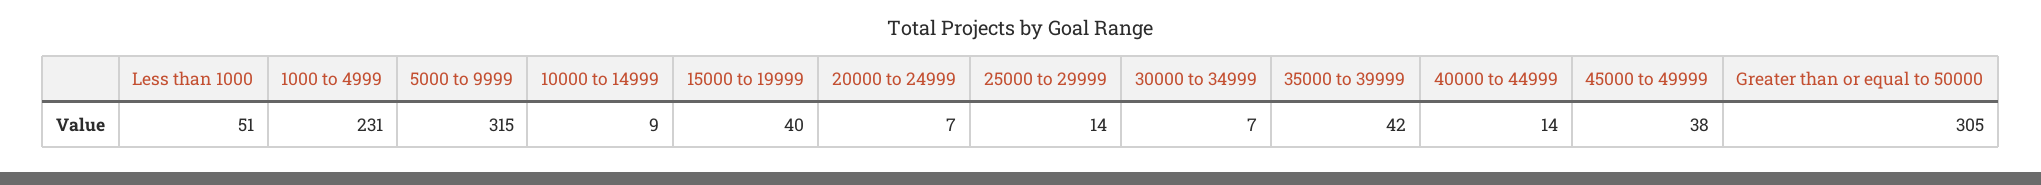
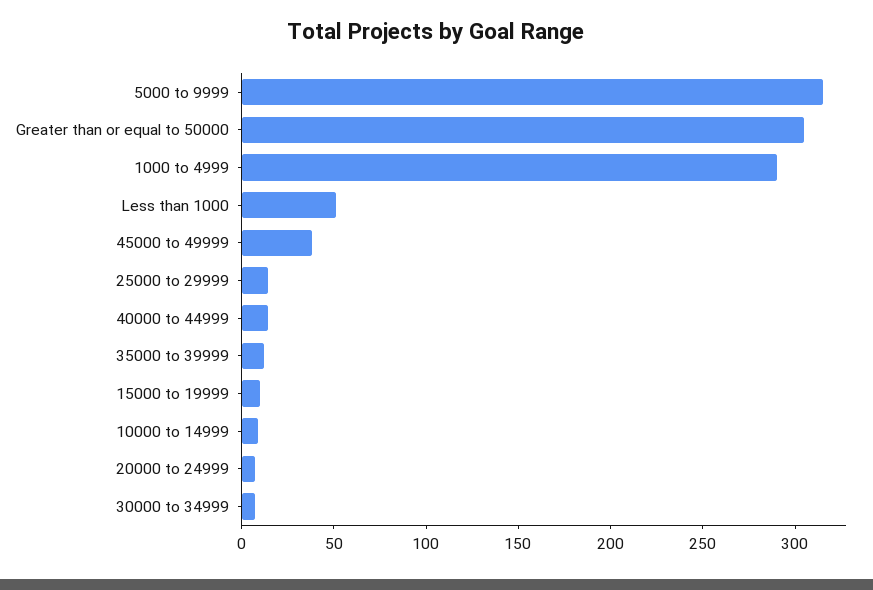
1000 to 4999: 231 -> 290
15000 to 19999: 40 -> 10
35000 to 39999: 42 -> 10

